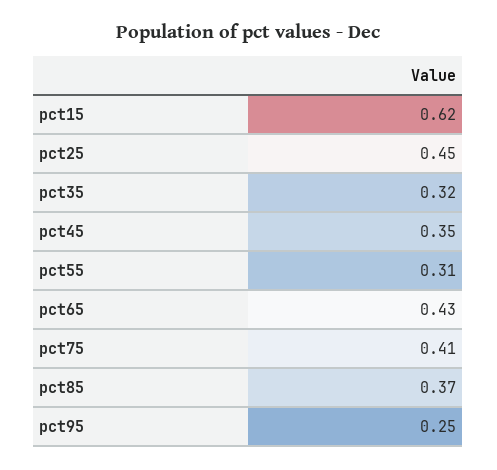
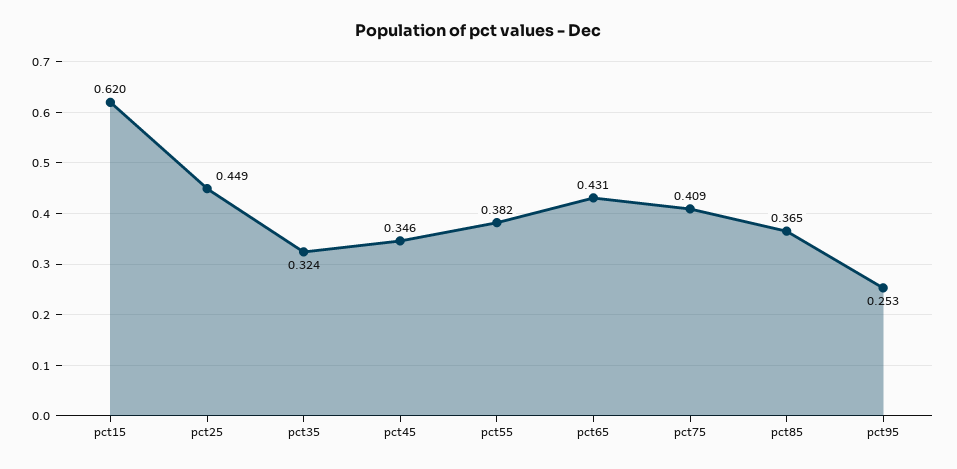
pct55: 0.31 -> 0.382

